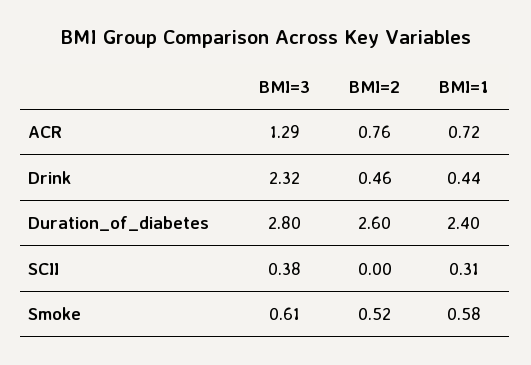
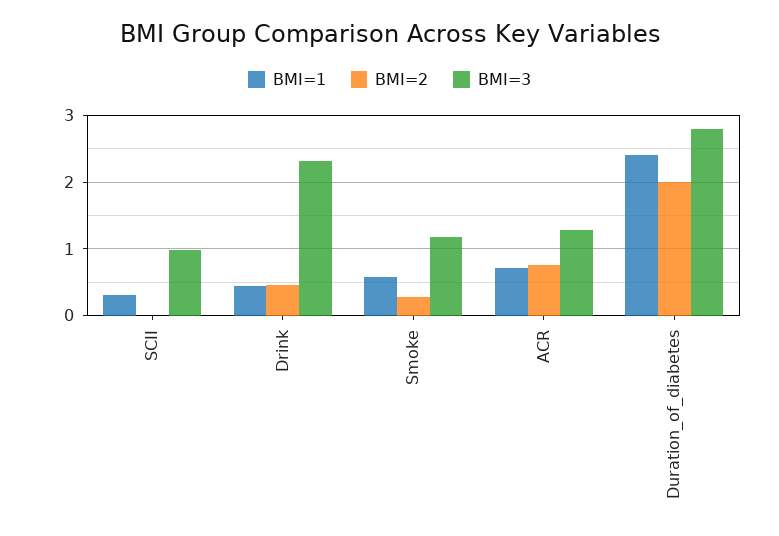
BMI=2, Duration_of_diabetes: 2.6 -> 2
BMI=3, SCII: 0.38 -> 1
BMI=3, Smoke: 0.61 -> 1.2
BMI=2, Smoke: 0.52 -> 0.3

